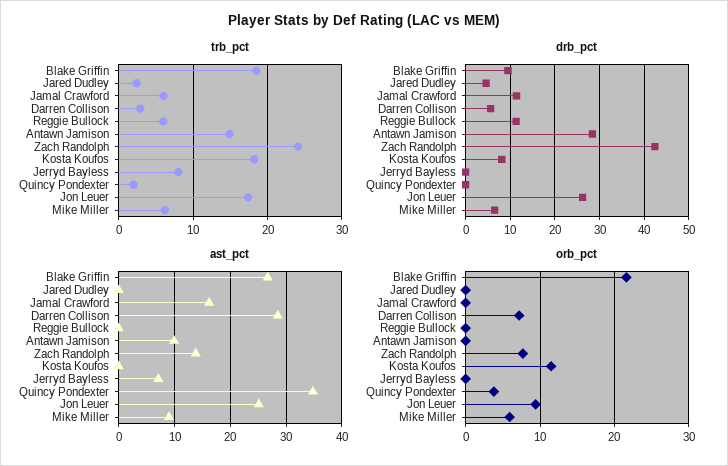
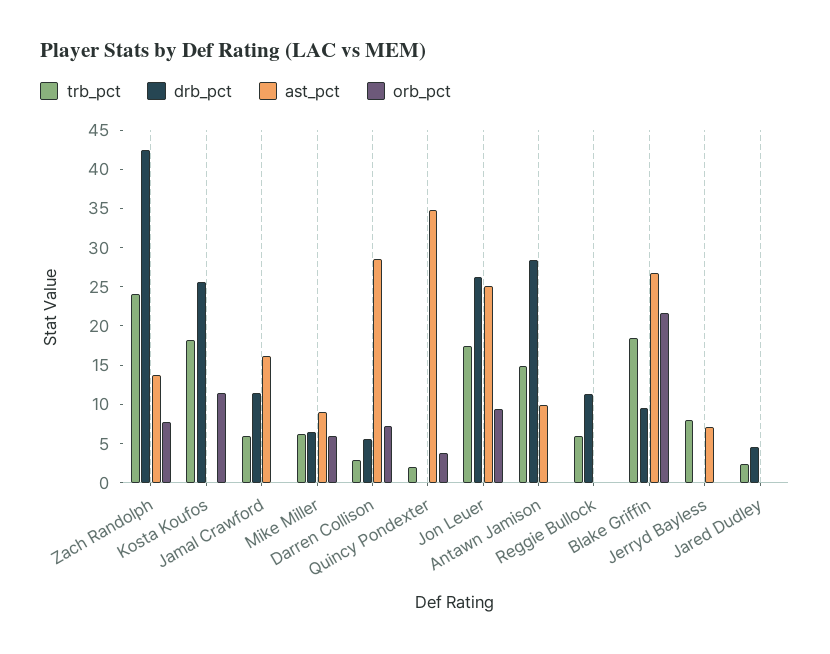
drb_pct, Kosta Koufos: 8 -> 25

